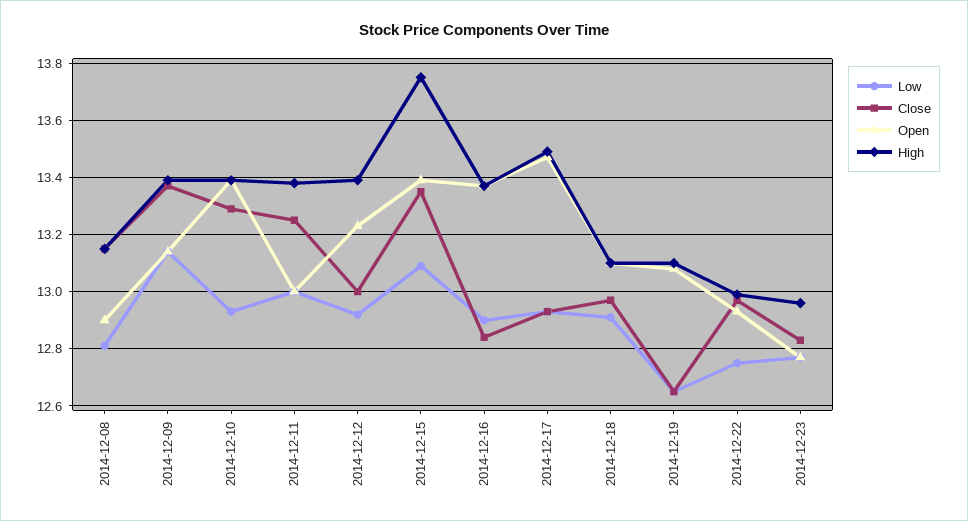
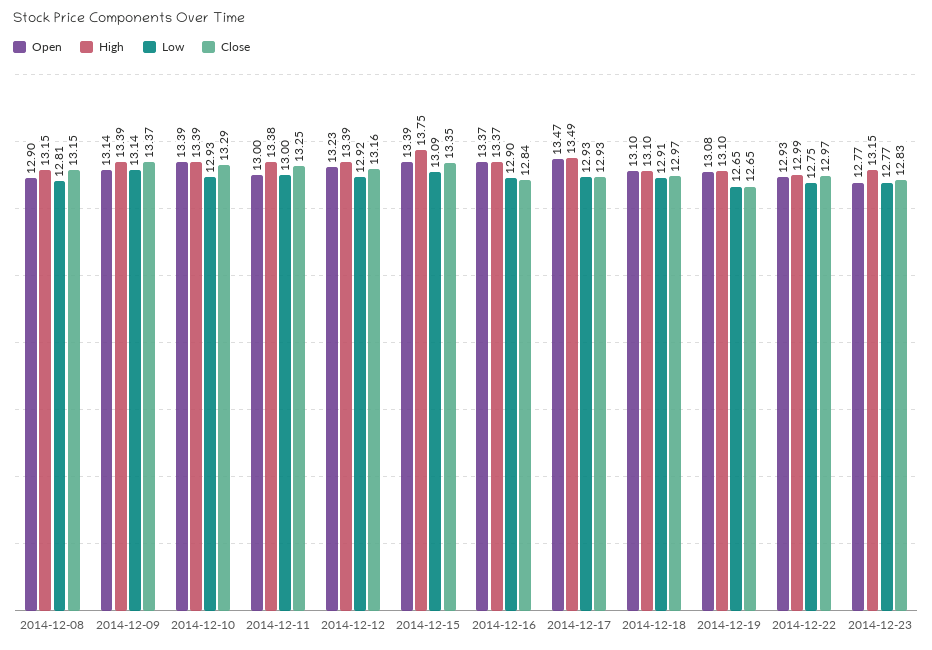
Close, 2014-12-12: 13 -> 13.16
High, 2014-12-23: 12.95 -> 13.15

